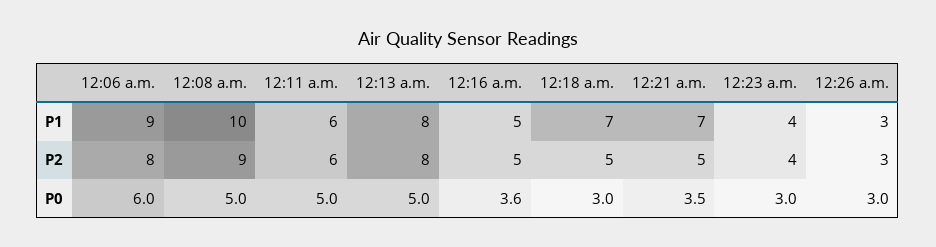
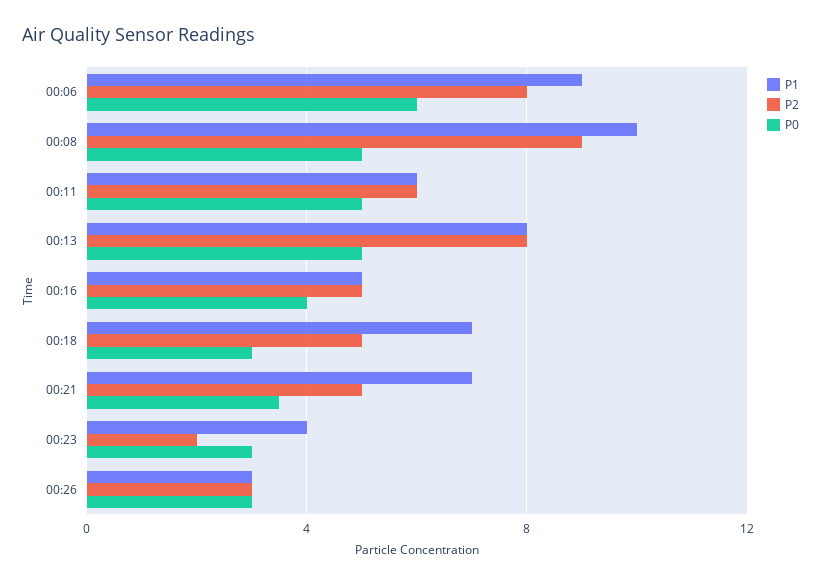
P2, 12:23 a.m.: 4 -> 2
P0, 12:16 a.m.: 3.6 -> 4

